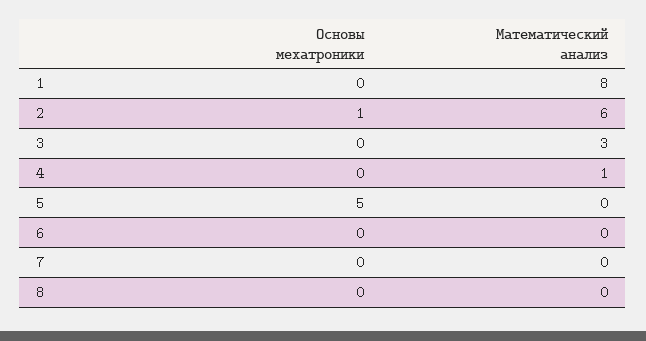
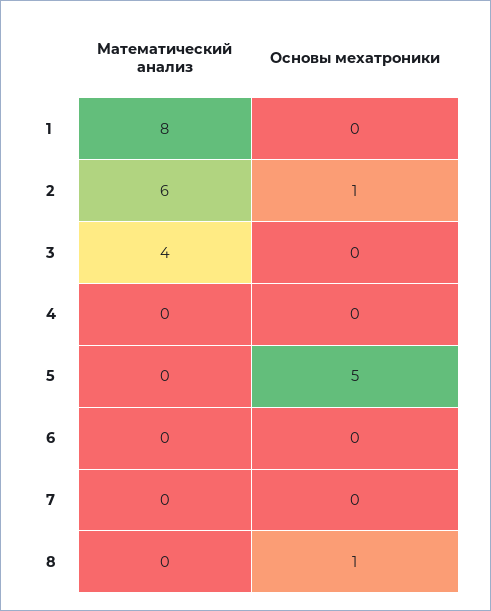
Математический анализ, 3: 3 -> 4
Математический анализ, 4: 1 -> 0
Основы мехатроники, 8: 0 -> 1

